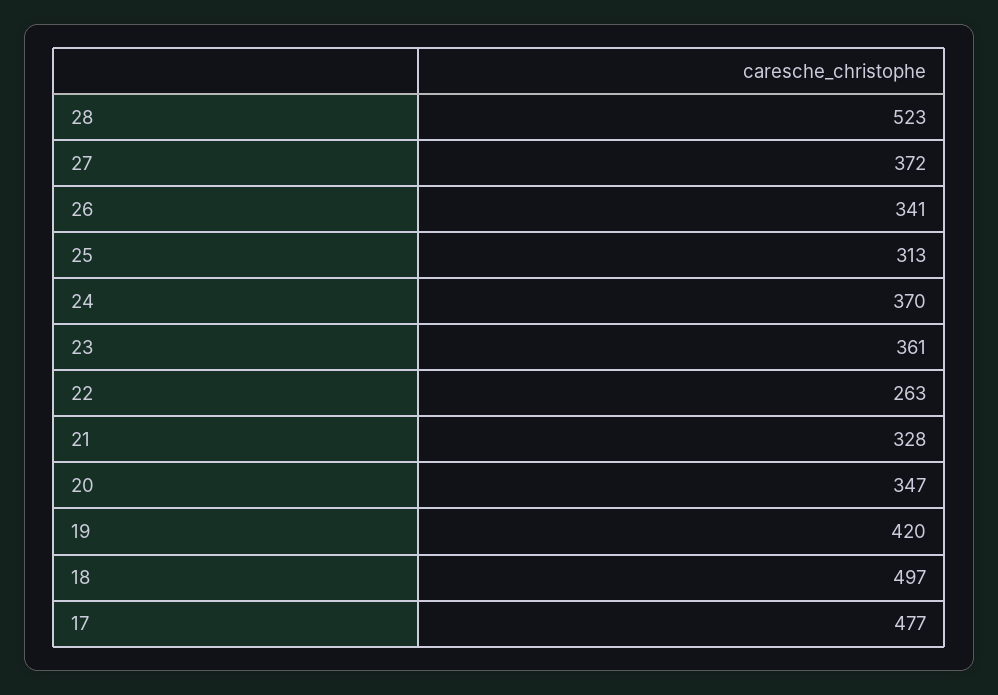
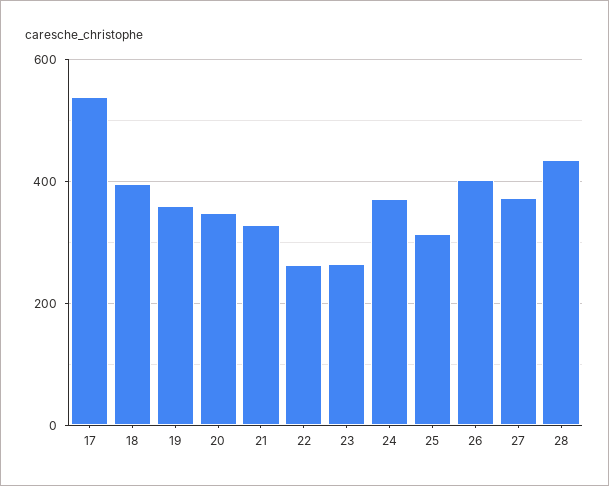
28: 523 -> 440
26: 341 -> 400
23: 361 -> 260
19: 420 -> 360
18: 497 -> 400
17: 477 -> 540

